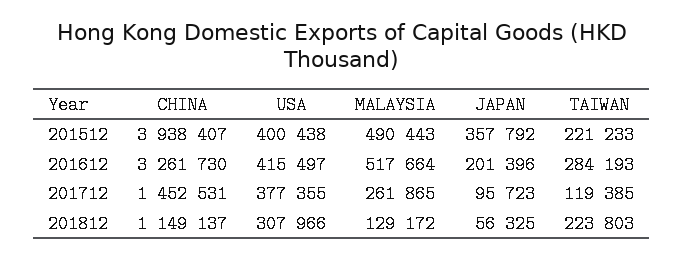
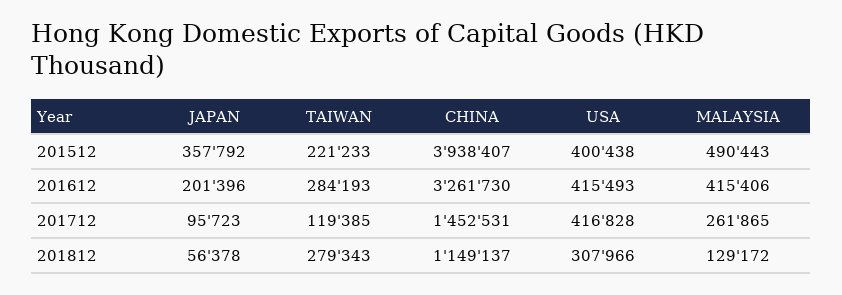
USA, 201612: 415497 -> 415493
MALAYSIA, 201612: 517664 -> 415406
USA, 201712: 377355 -> 416828
JAPAN, 201812: 56325 -> 56378
TAIWAN, 201812: 223803 -> 279343

